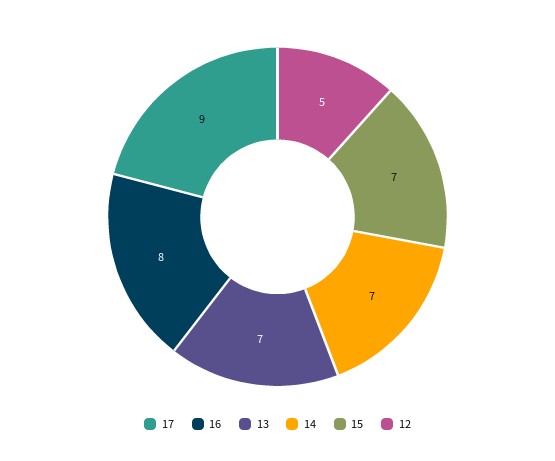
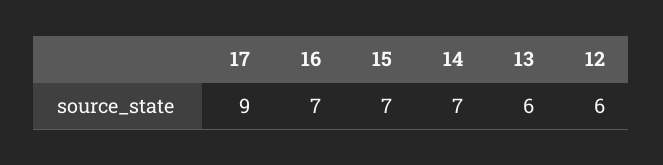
16: 8 -> 7
13: 7 -> 6
12: 5 -> 6

